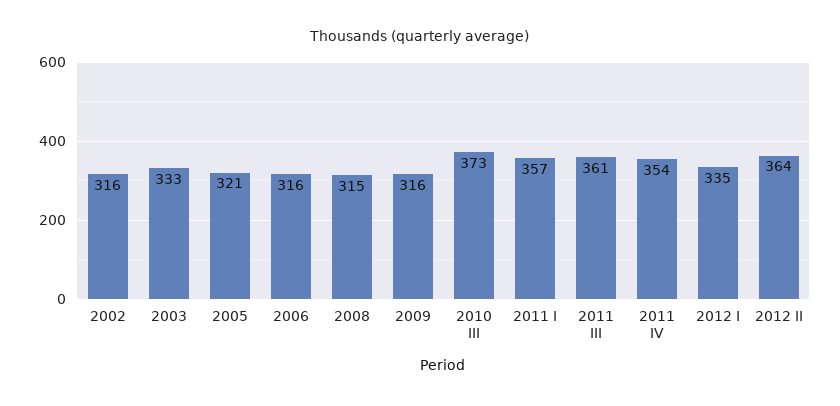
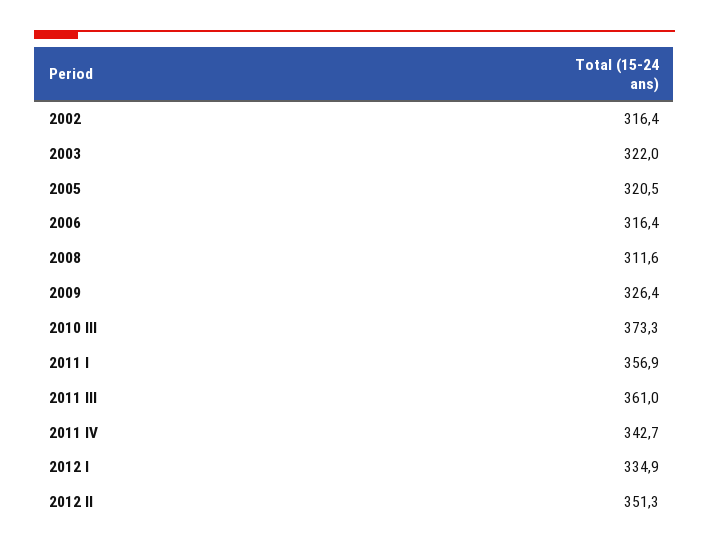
2003: 333 -> 322
2008: 315 -> 311.6
2009: 316 -> 326.4
2011 IV: 354 -> 342.7
2012 II: 364 -> 351.3

